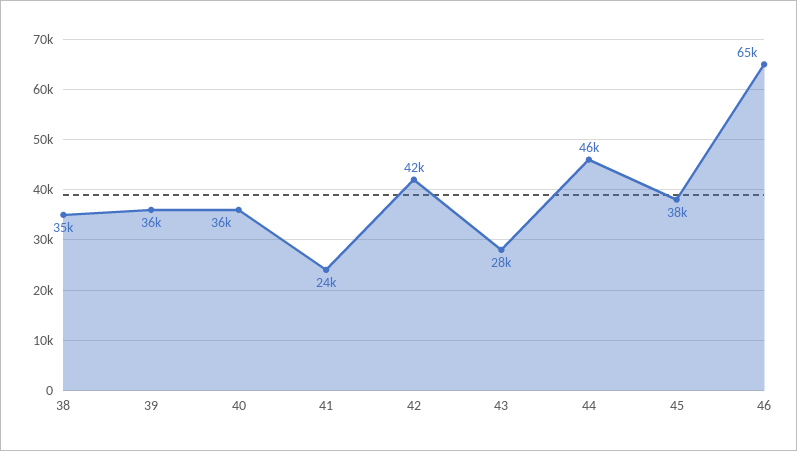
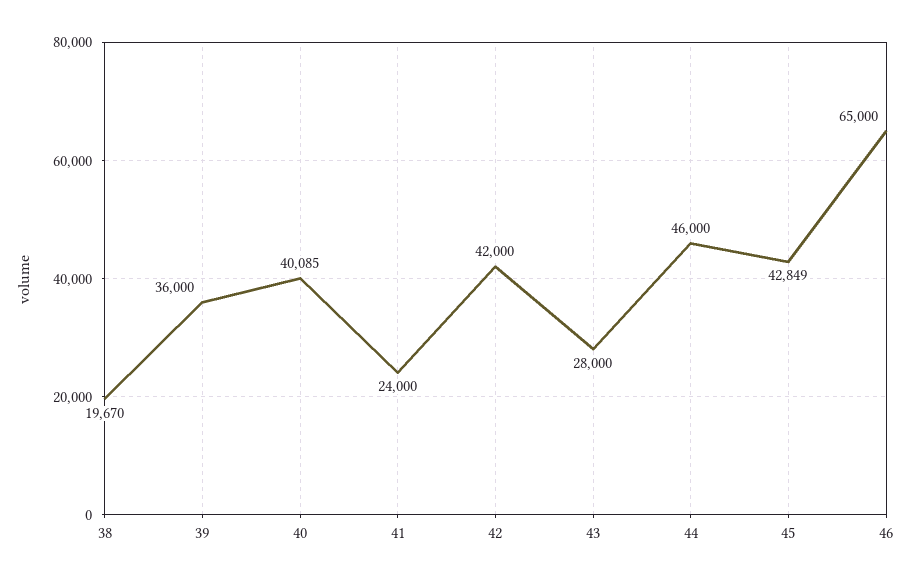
38: 35000 -> 19670
40: 36000 -> 40085
45: 38000 -> 42849

